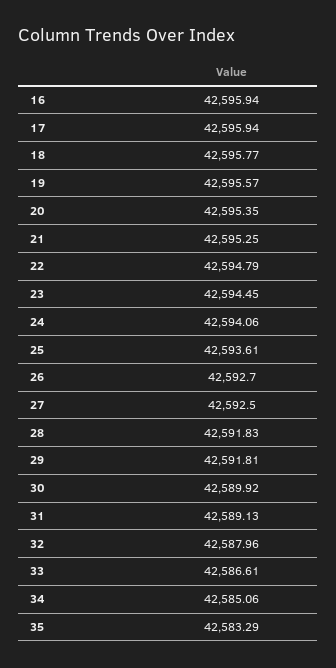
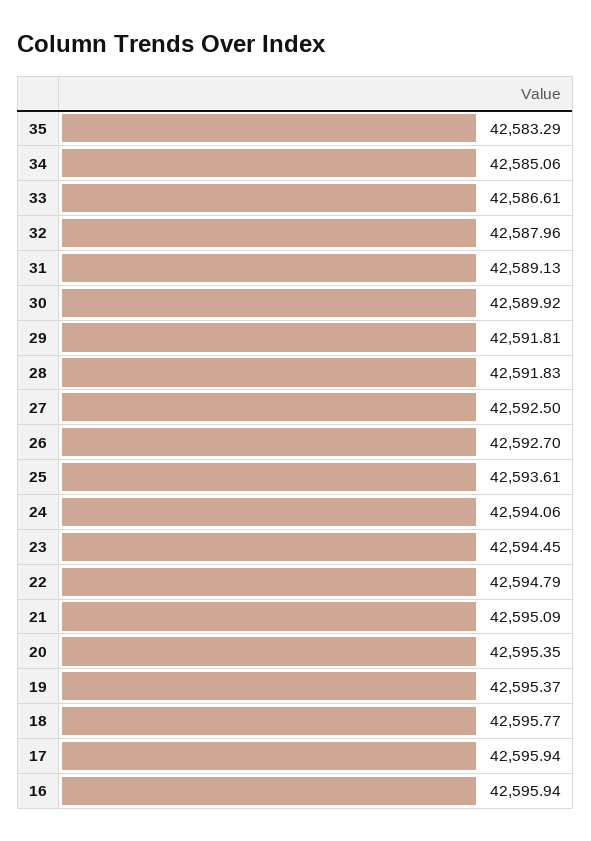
19: 42595.57 -> 42595.37
21: 42595.25 -> 42595.09

